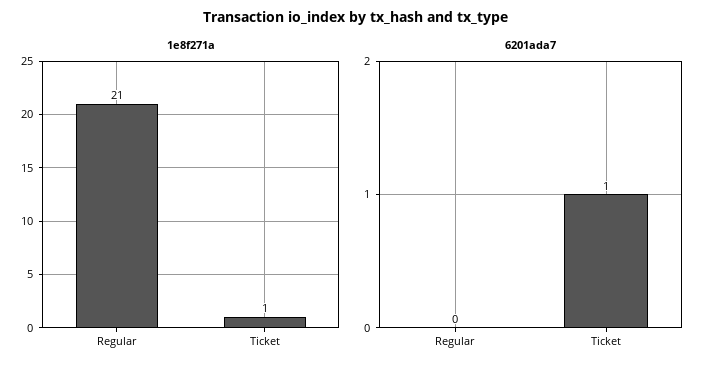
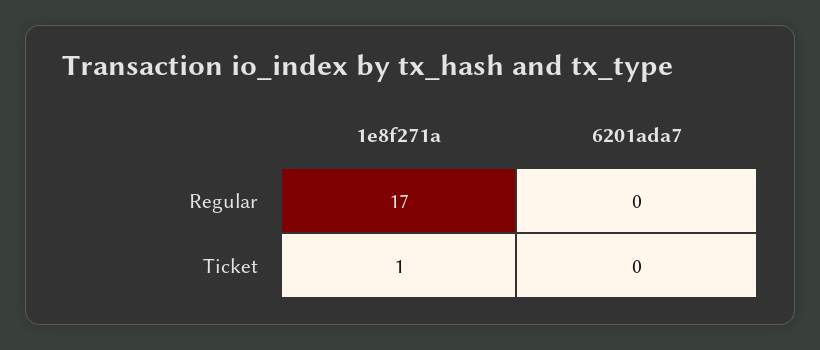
1e8f271a, Regular: 21 -> 17
6201ada7, Ticket: 1 -> 0

